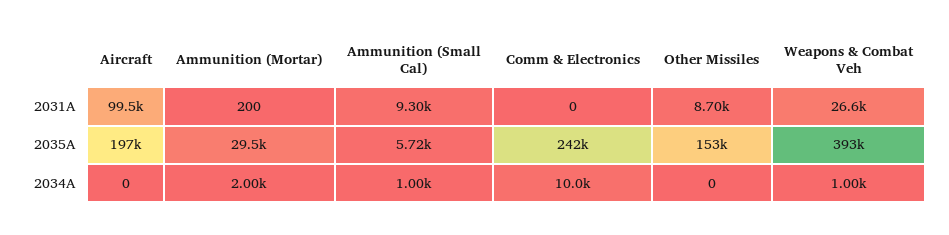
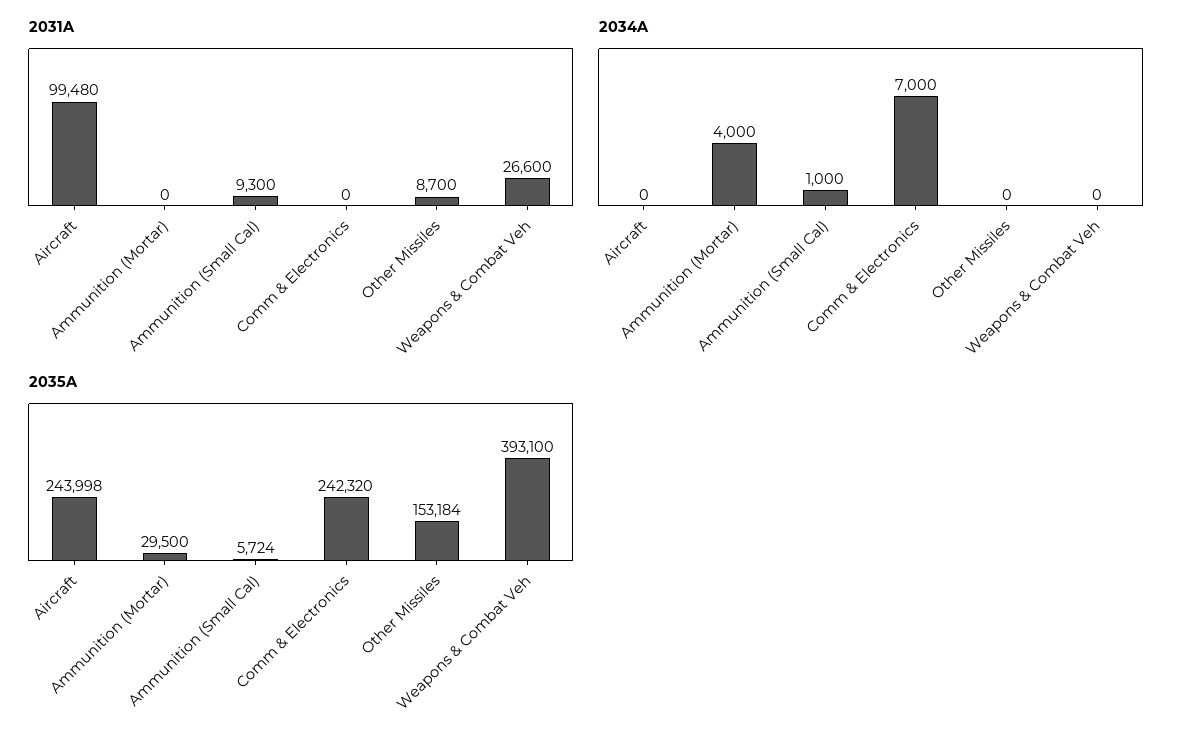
2031A, Ammunition (Mortar): 200 -> 0
2035A, Aircraft: 197000 -> 243998
2034A, Ammunition (Mortar): 2000 -> 4000
2034A, Comm & Electronics: 10000 -> 7000
2034A, Weapons & Combat Veh: 1000 -> 0

